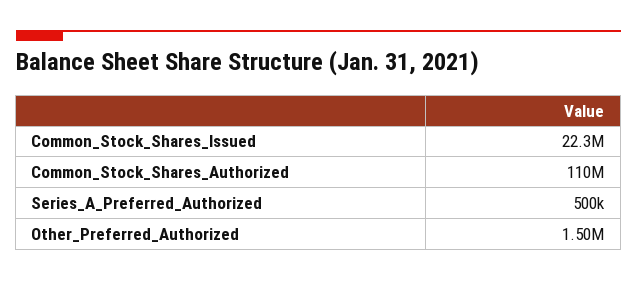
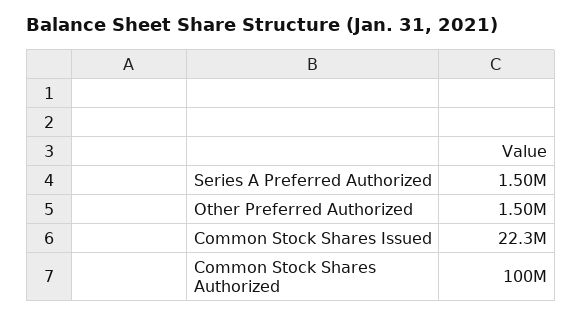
Common_Stock_Shares_Authorized: 110000000 -> 100000000
Series_A_Preferred_Authorized: 500000 -> 1500000

